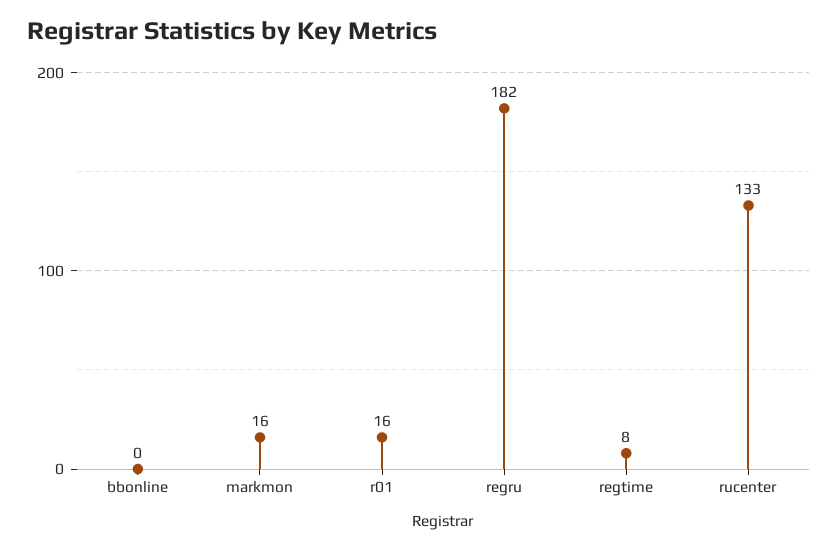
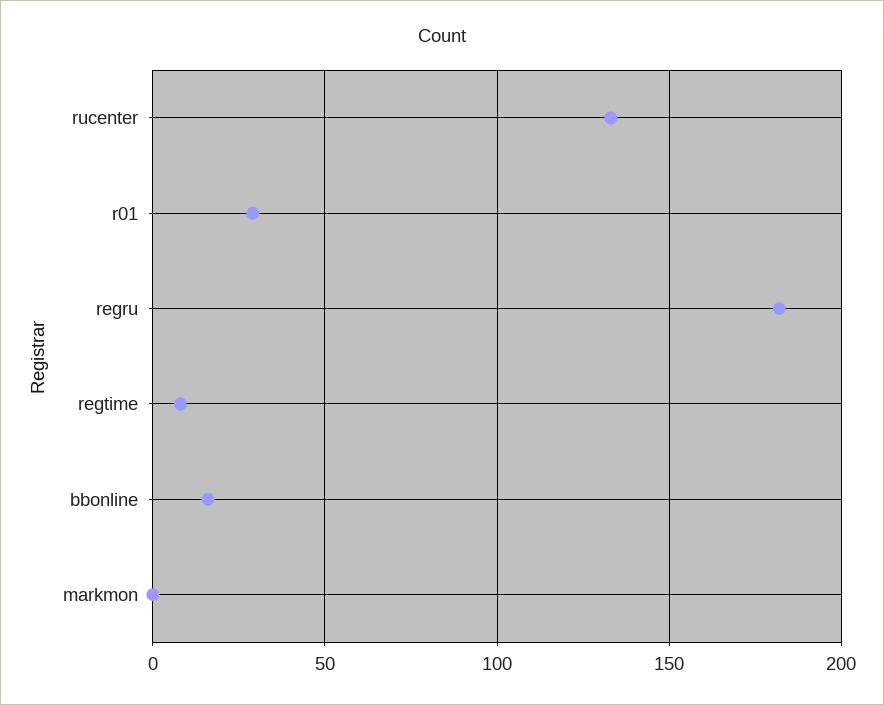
bbonline: 0 -> 15
markmon: 16 -> 0
r01: 16 -> 30

